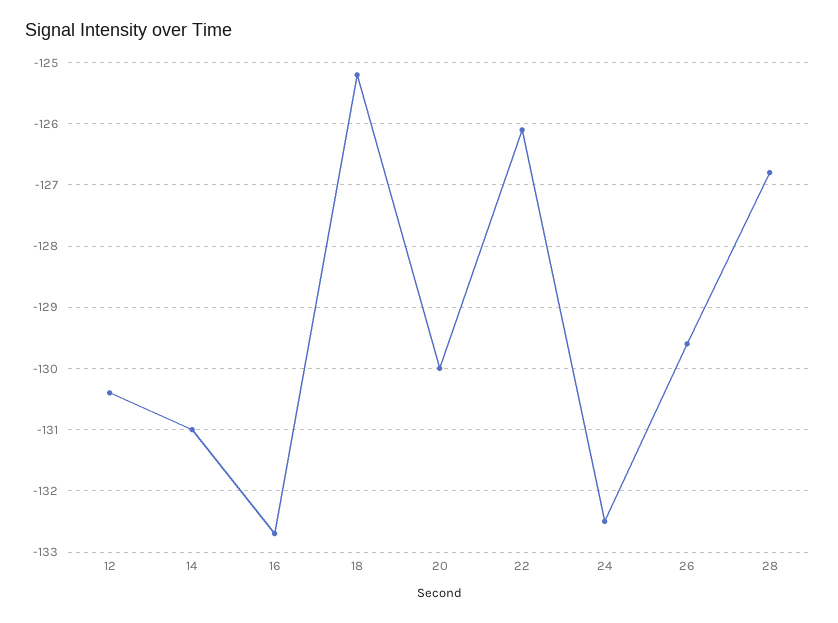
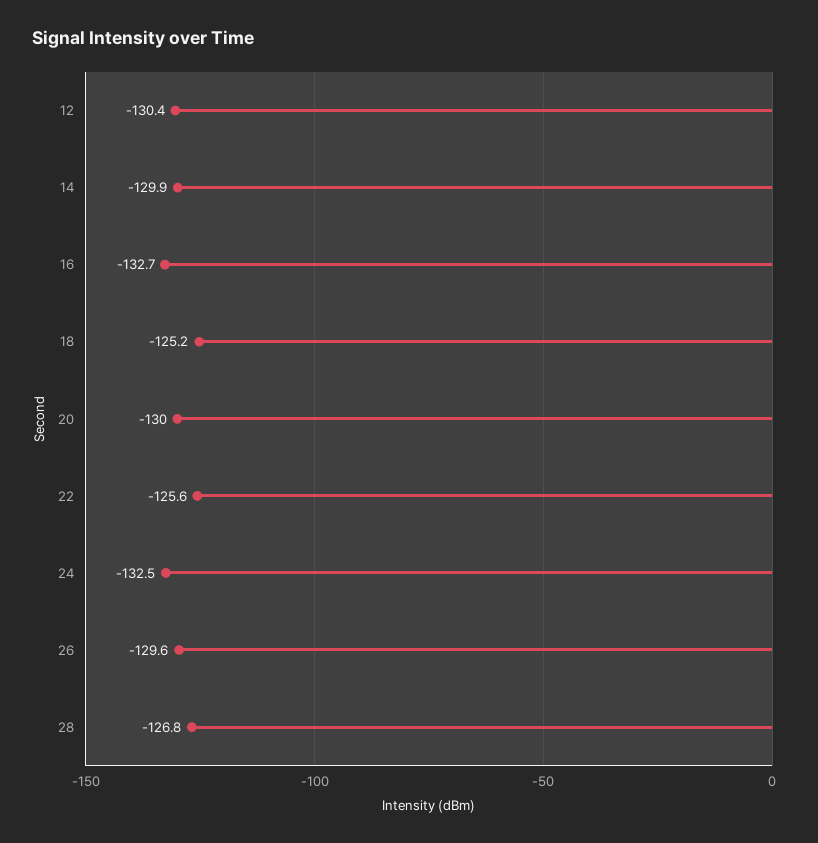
14: -131 -> -129.9
22: -126.1 -> -125.6

